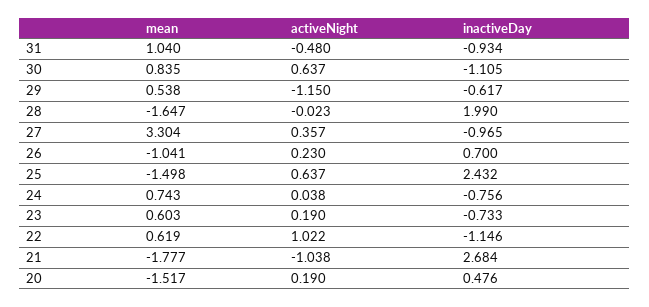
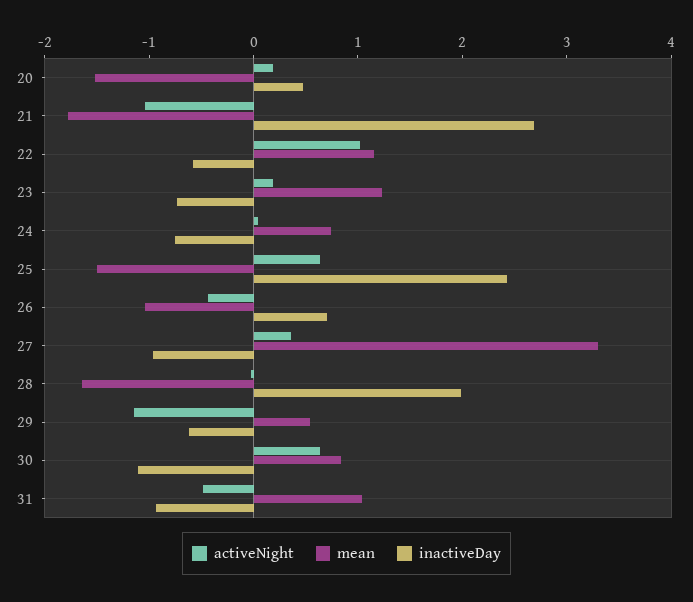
activeNight, 26: 0.23 -> -0.4
mean, 23: 0.603 -> 1.2
mean, 22: 0.619 -> 1.2
inactiveDay, 22: -1.146 -> -0.6

